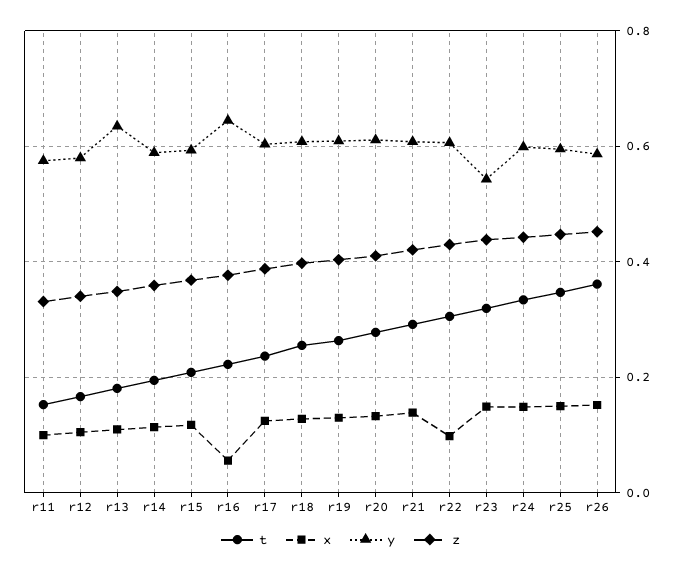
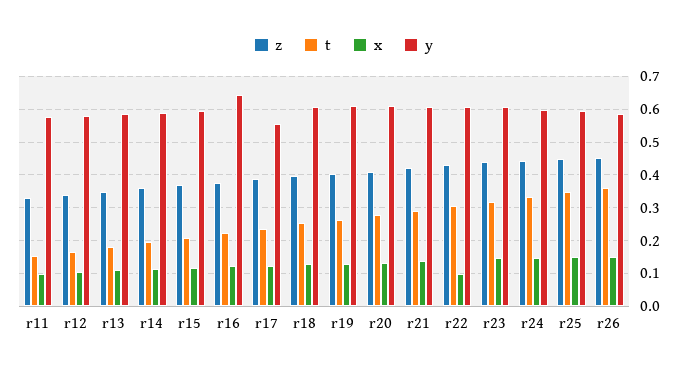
y, r13: 0.64 -> 0.58
x, r16: 0.06 -> 0.12
y, r17: 0.6 -> 0.56
y, r23: 0.54 -> 0.6

